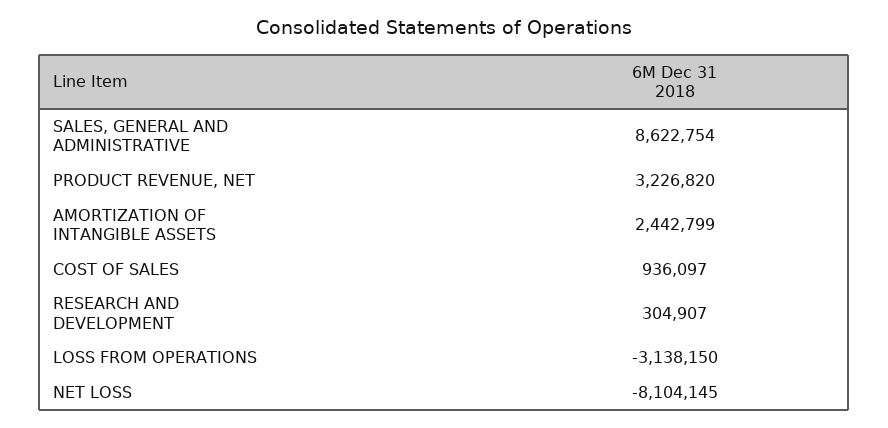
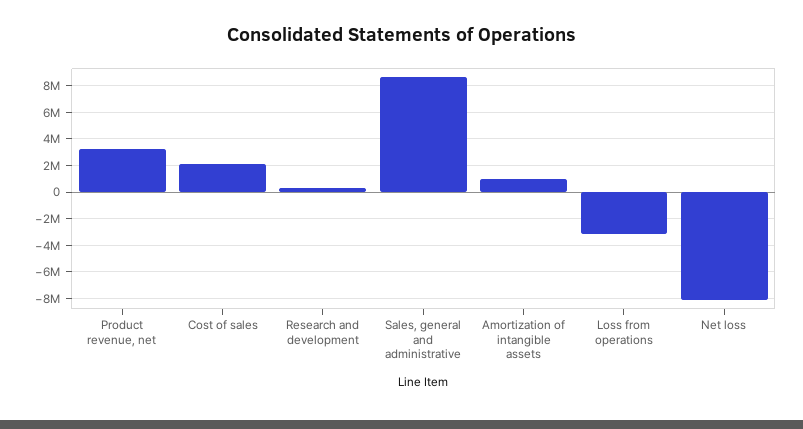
AMORTIZATION OF INTANGIBLE ASSETS: 2442799 -> 1000000
COST OF SALES: 936097 -> 2000000

